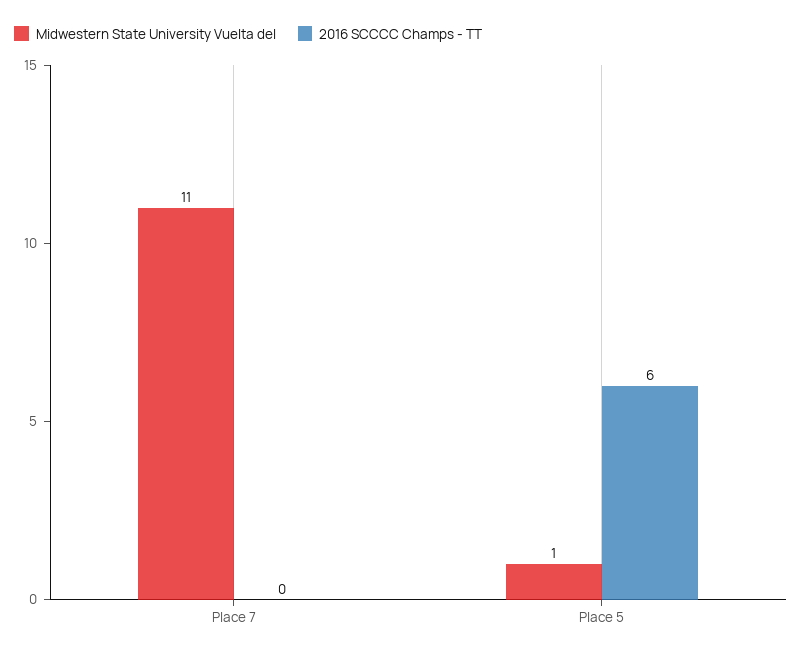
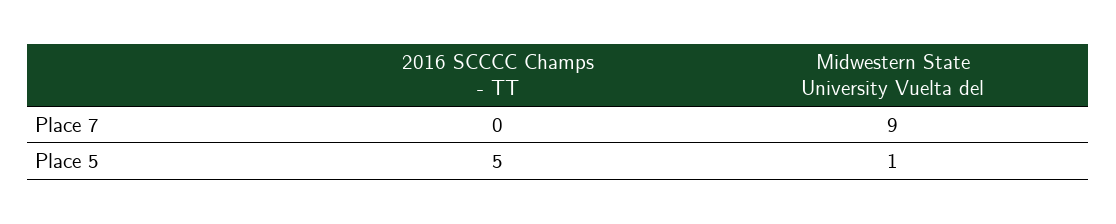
Midwestern State University Vuelta del, Place 7: 11 -> 9
2016 SCCCC Champs - TT, Place 5: 6 -> 5

